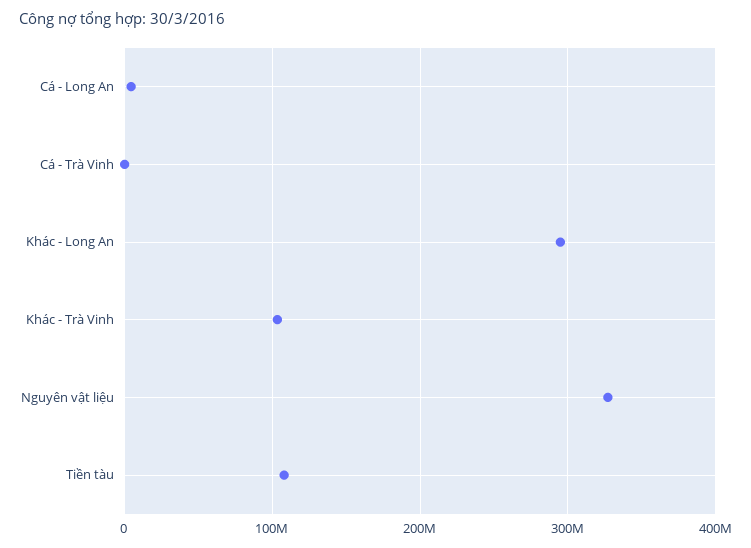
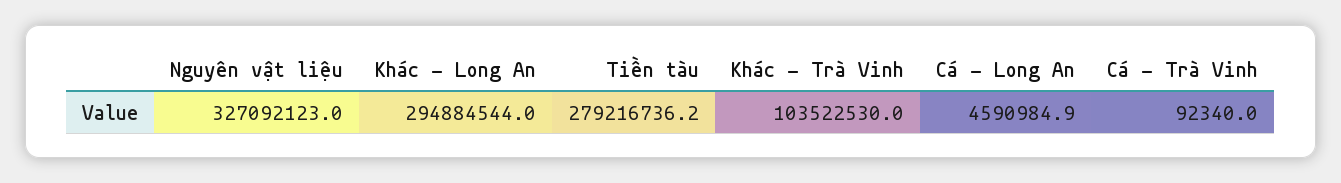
Tiền tàu: 110000000 -> 279216736.2

